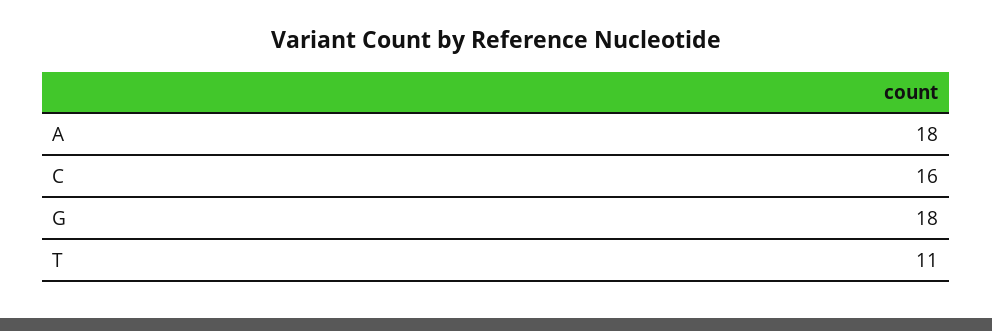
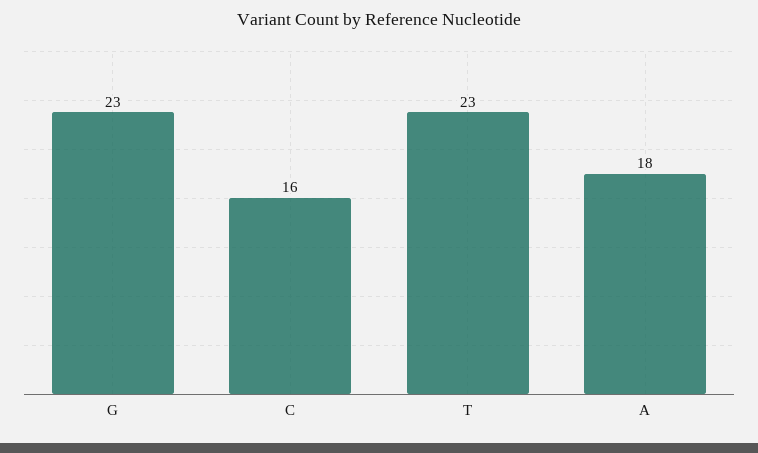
G: 18 -> 23
T: 11 -> 23

